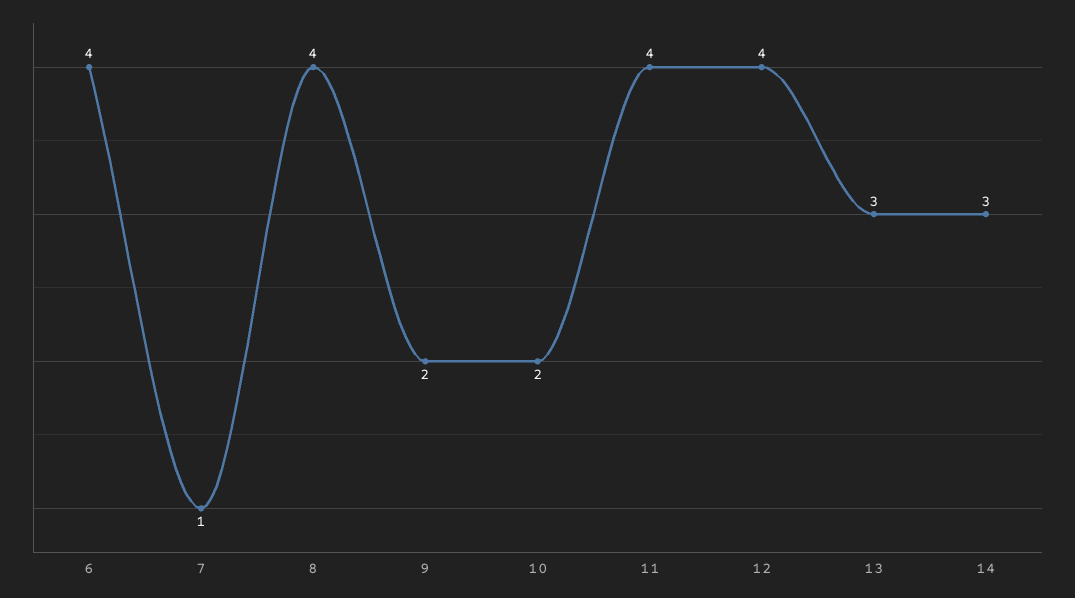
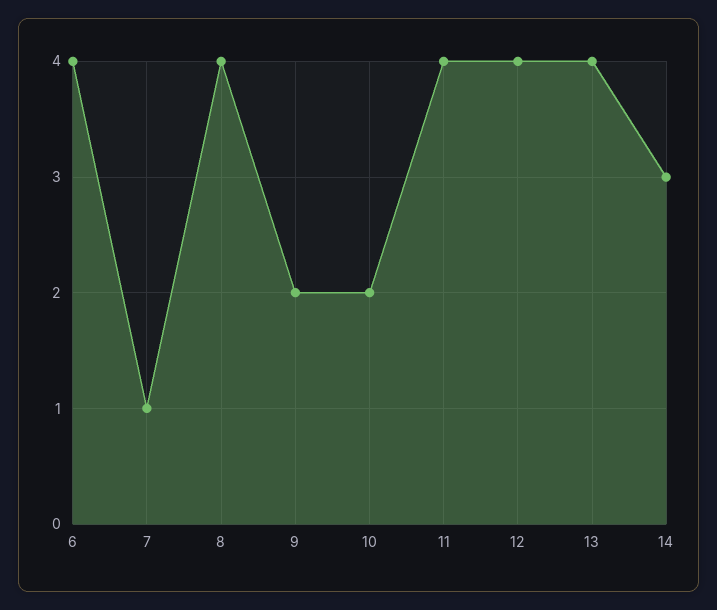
13: 3 -> 4

